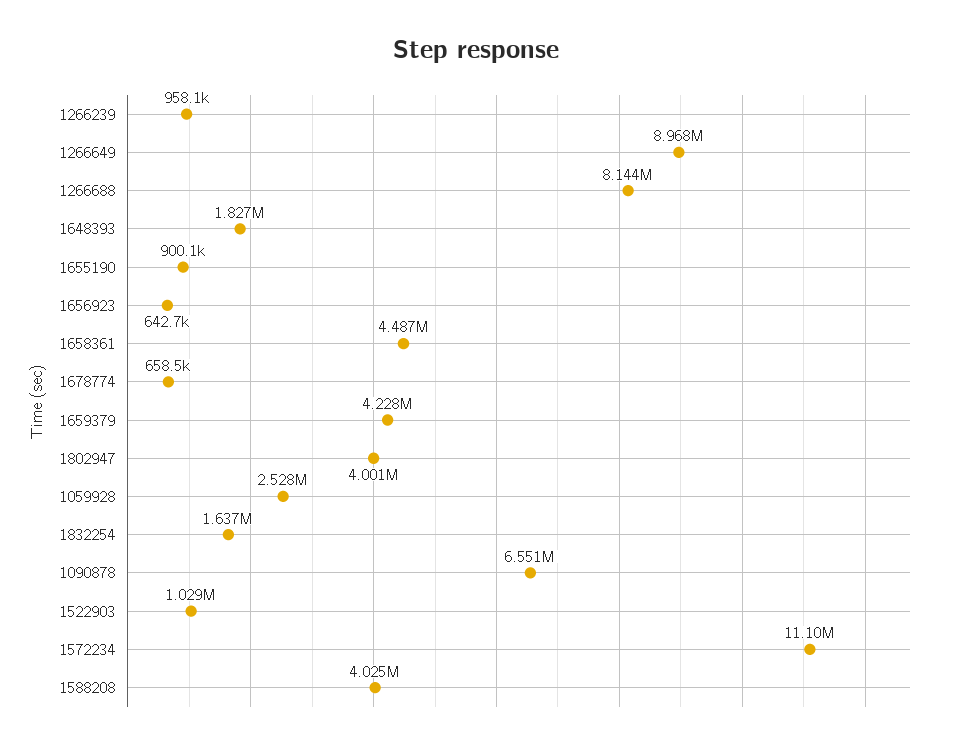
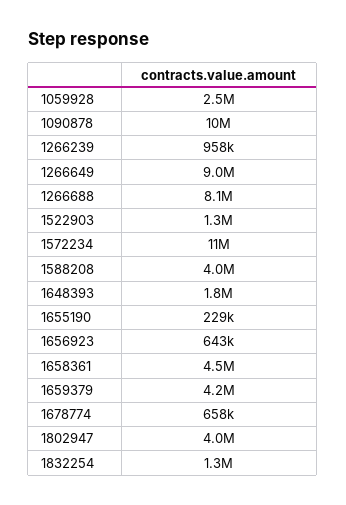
1655190: 900100 -> 229000
1832254: 1637000 -> 1300000
1090878: 6551000 -> 10000000
1522903: 1029000 -> 1300000

